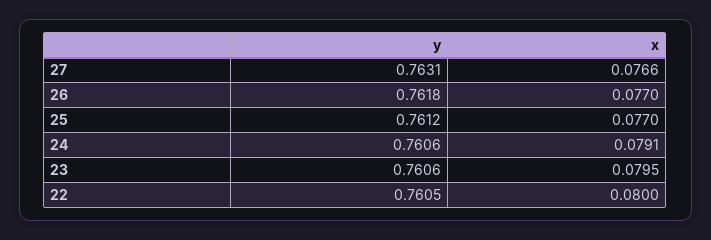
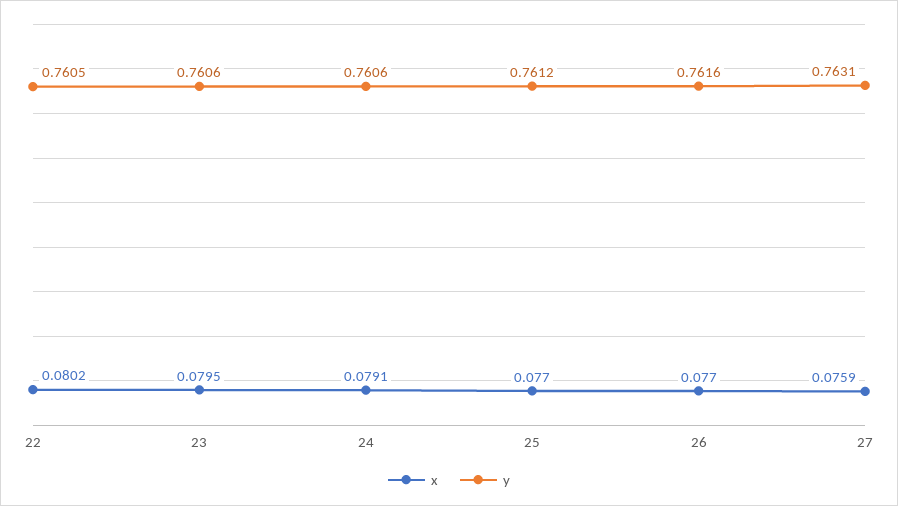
x, 27: 0.0766 -> 0.0759
y, 26: 0.7618 -> 0.7616
x, 22: 0.08 -> 0.0802

